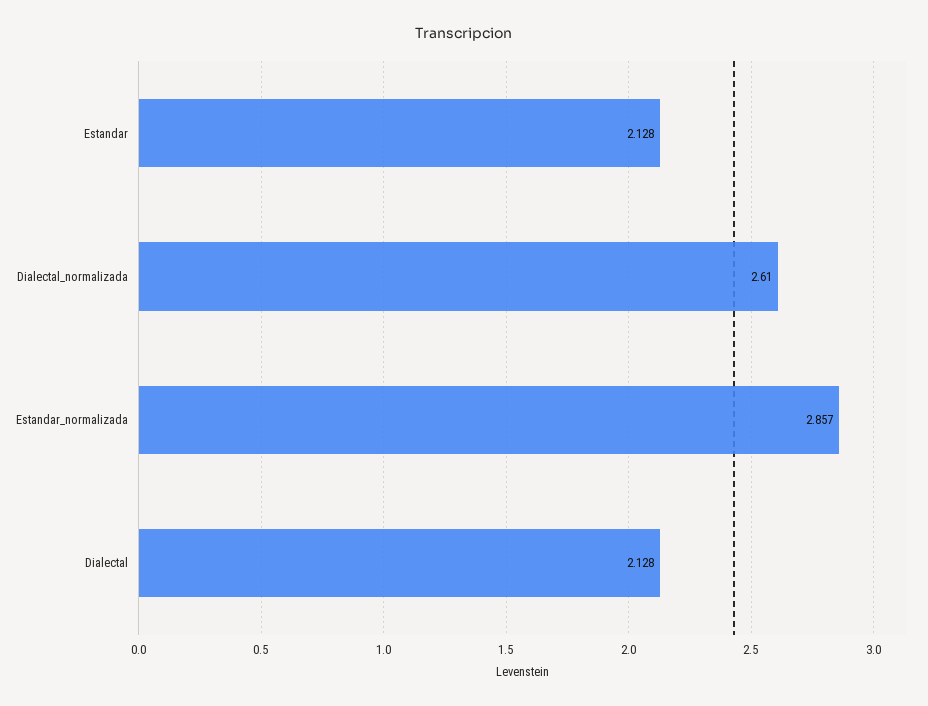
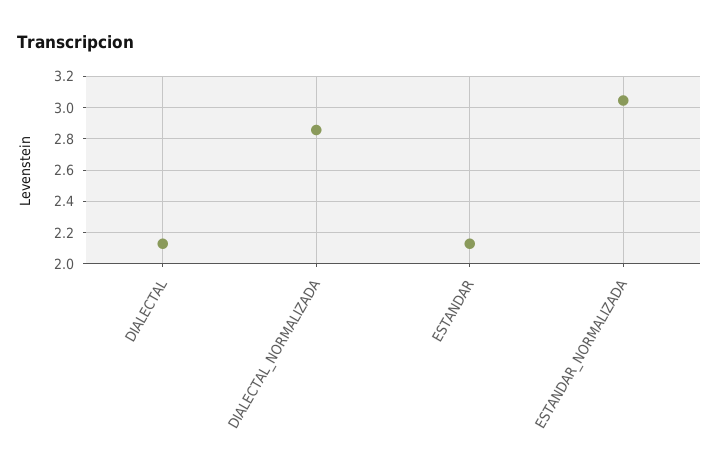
Dialectal_normalizada: 2.61 -> 2.85
Estandar_normalizada: 2.857 -> 3.05

